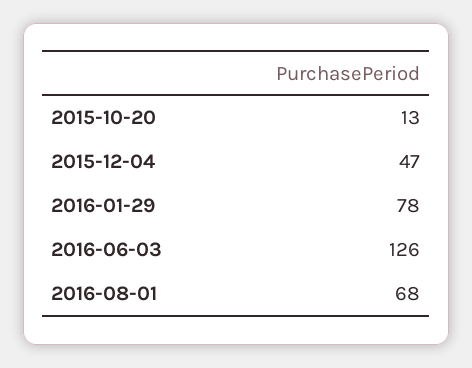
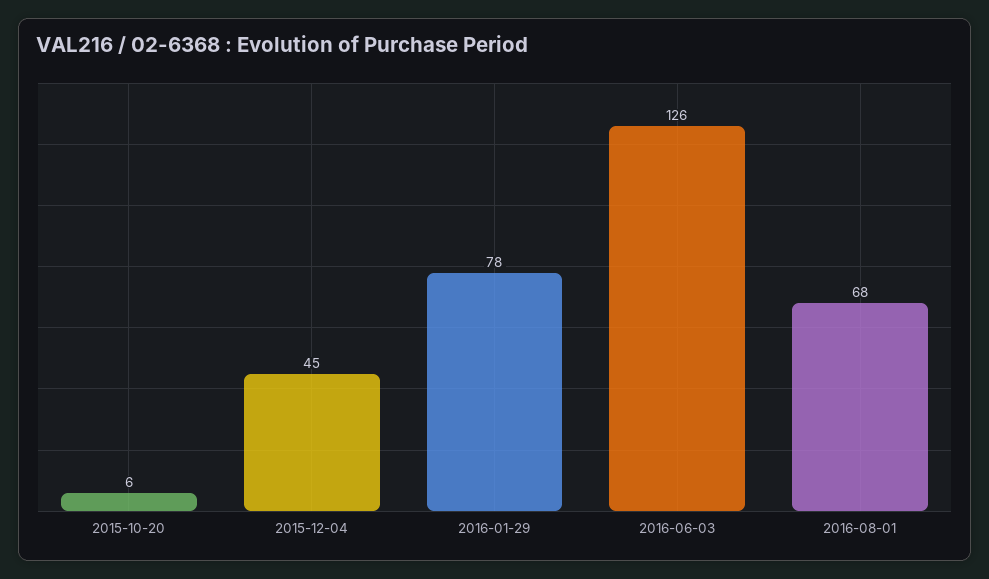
2015-10-20: 13 -> 6
2015-12-04: 47 -> 45

